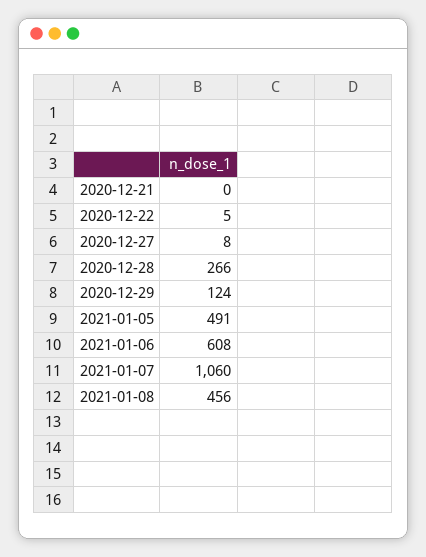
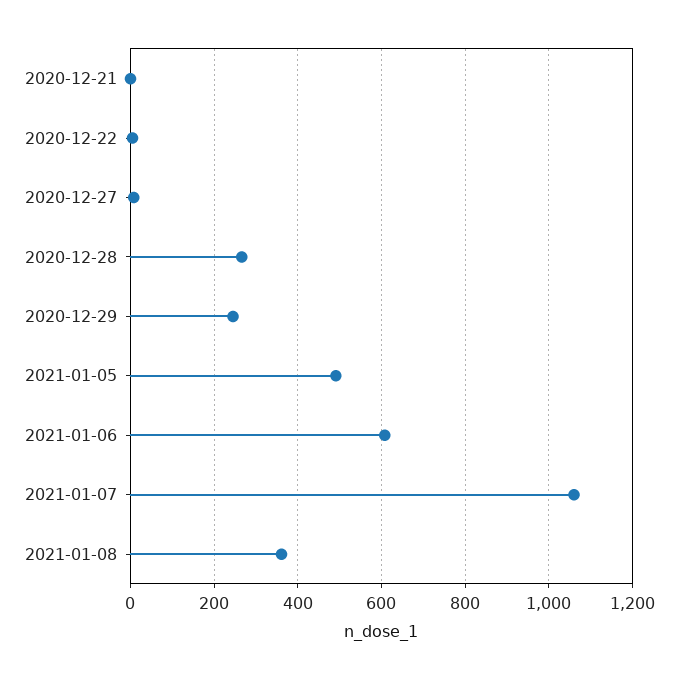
2020-12-29: 124 -> 240
2021-01-08: 456 -> 360

